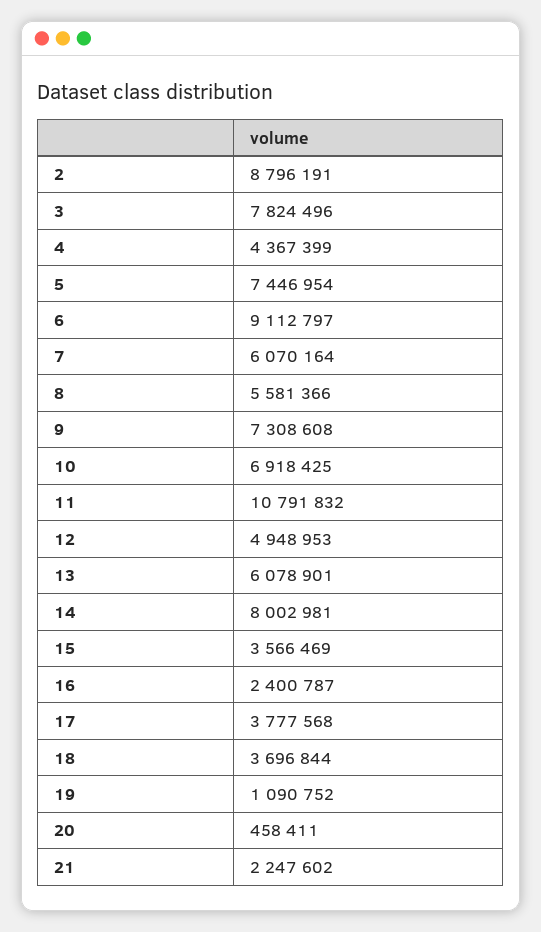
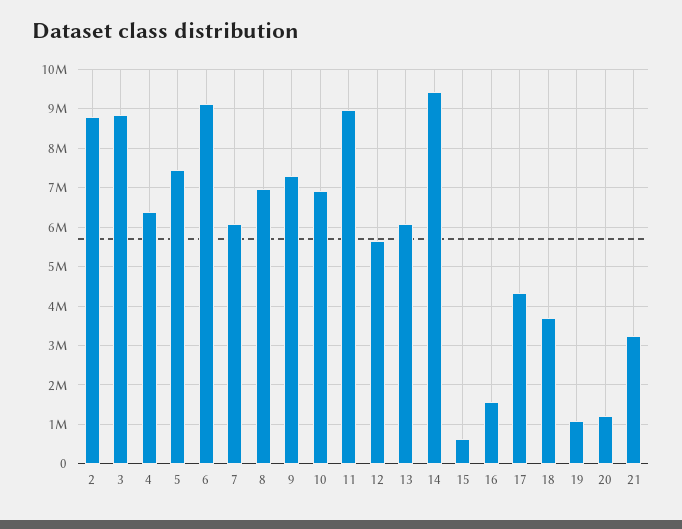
3: 7824496 -> 8800000
4: 4367399 -> 6400000
8: 5581366 -> 7000000
11: 10791832 -> 9000000
12: 4948953 -> 5600000
14: 8002981 -> 9400000
15: 3566469 -> 600000
16: 2400787 -> 1600000
17: 3777568 -> 4400000
20: 458411 -> 1200000
21: 2247602 -> 3200000

